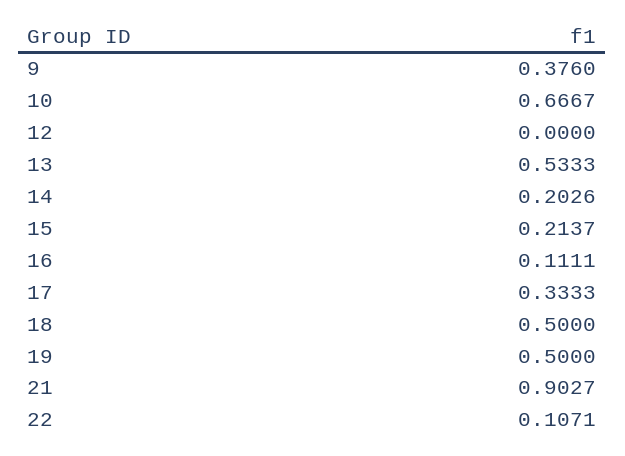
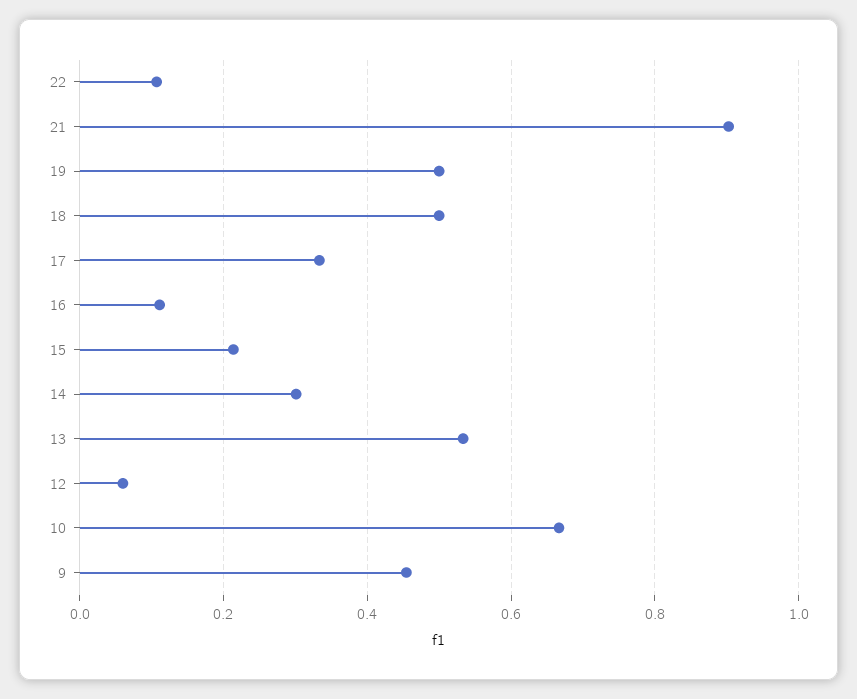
9: 0.376 -> 0.46
12: 0 -> 0.06
14: 0.2026 -> 0.3

